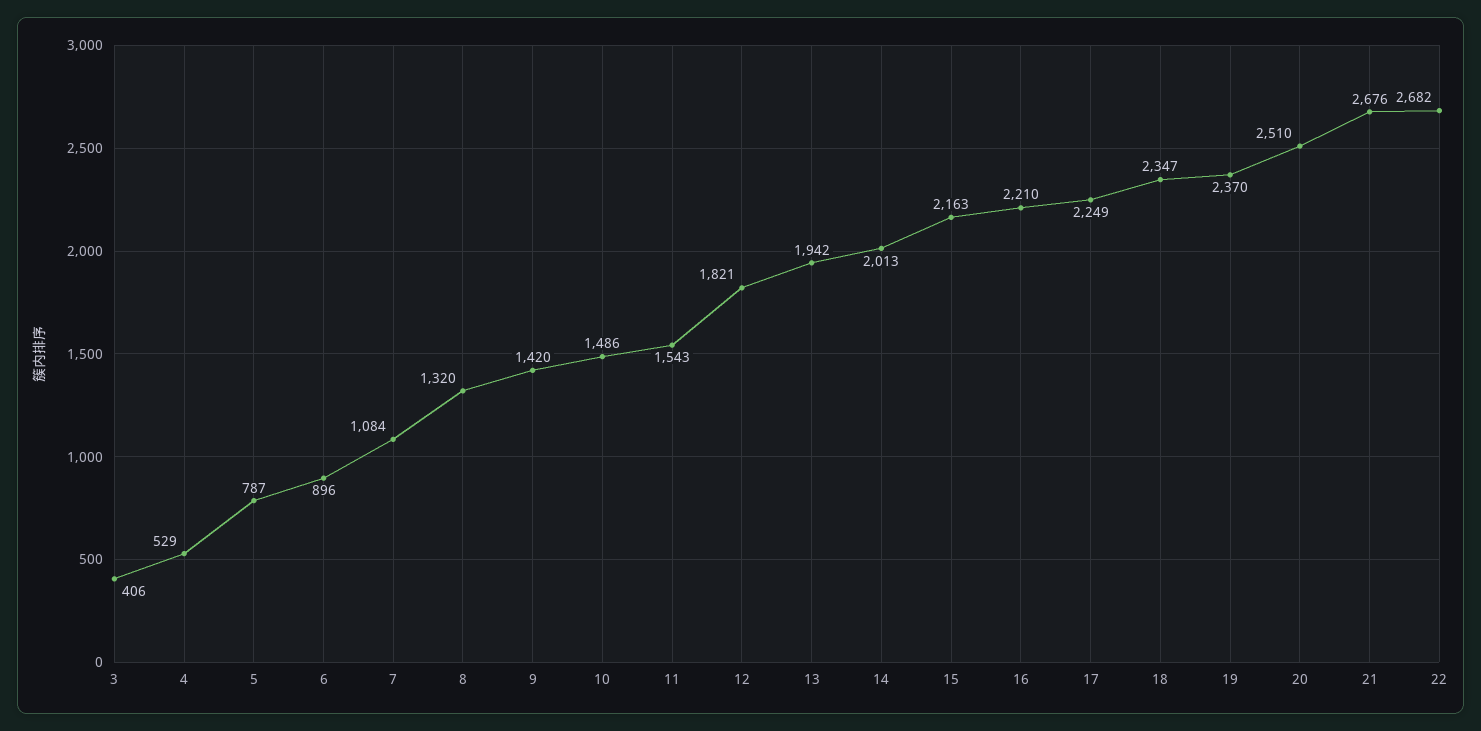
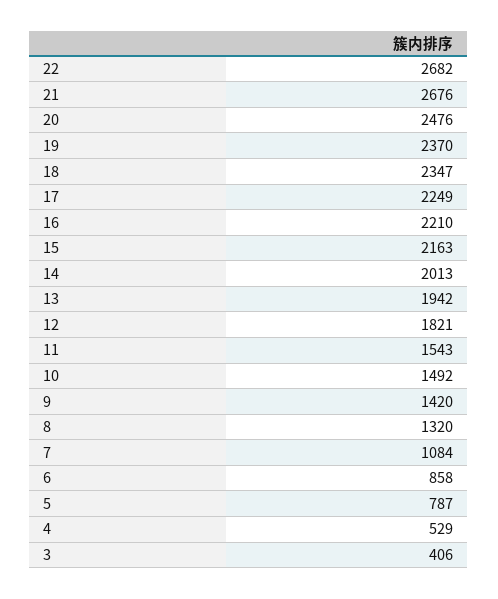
6: 896 -> 858
10: 1486 -> 1492
20: 2510 -> 2476

